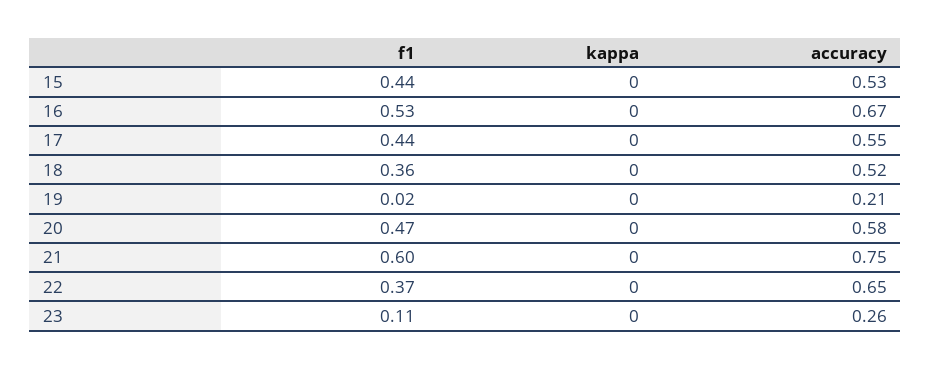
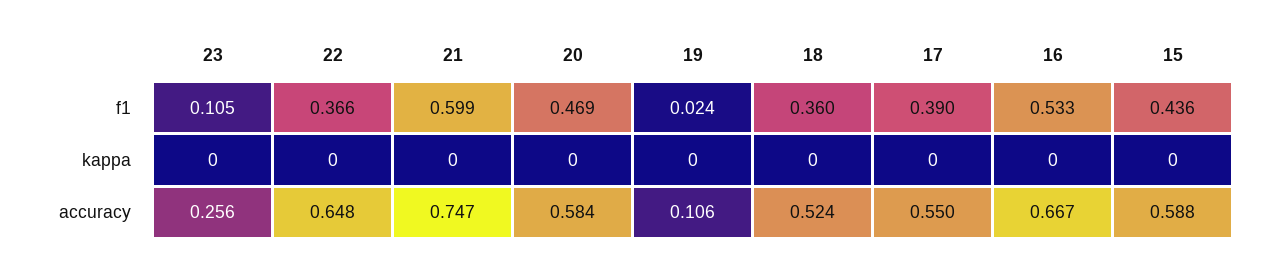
accuracy, 15: 0.53 -> 0.588
f1, 17: 0.44 -> 0.39
accuracy, 19: 0.21 -> 0.106

